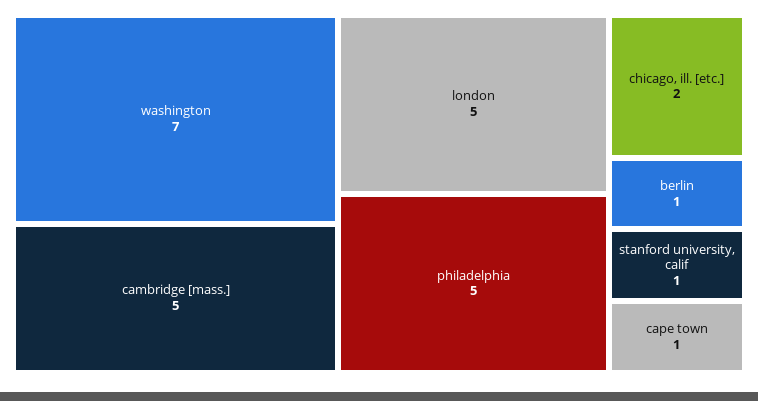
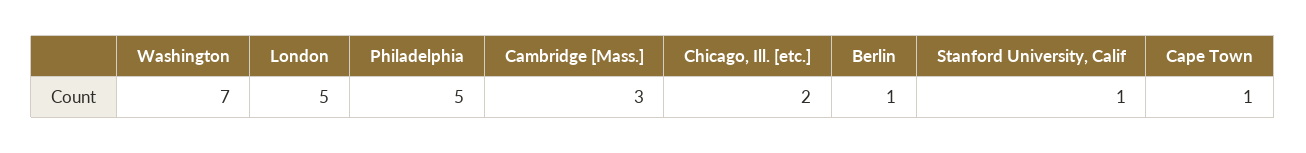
cambridge [mass.]: 5 -> 3

